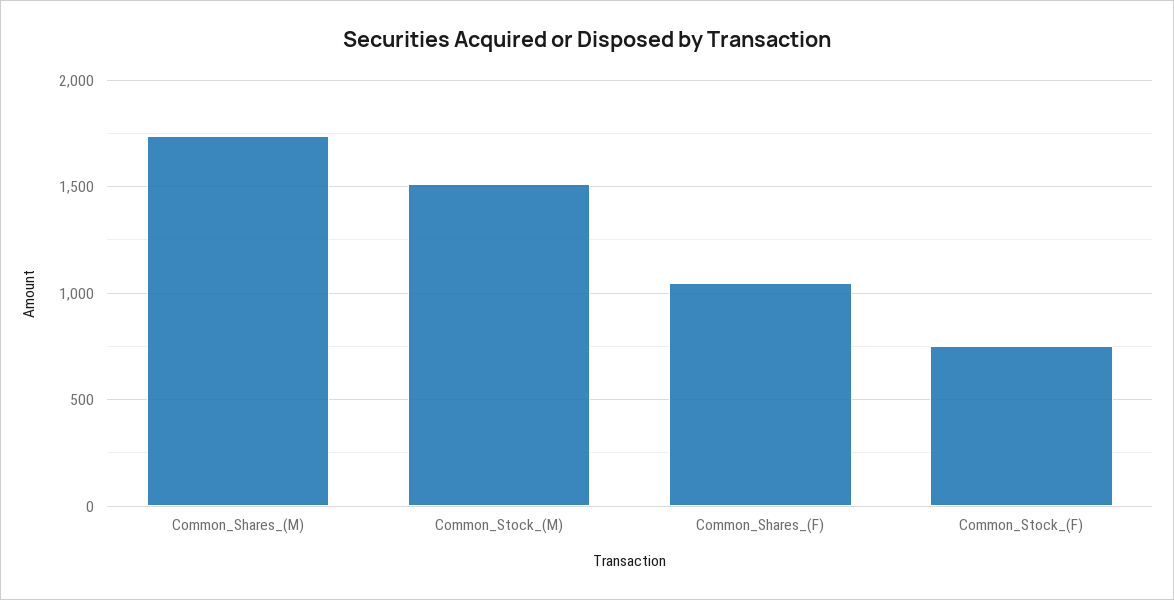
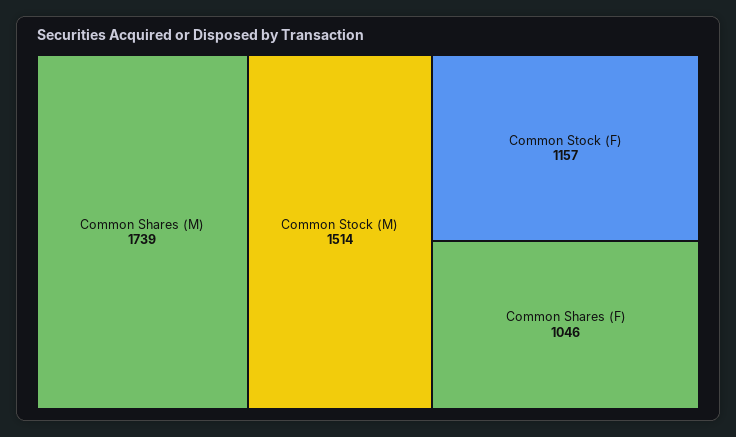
Common_Stock_(F): 750 -> 1157

